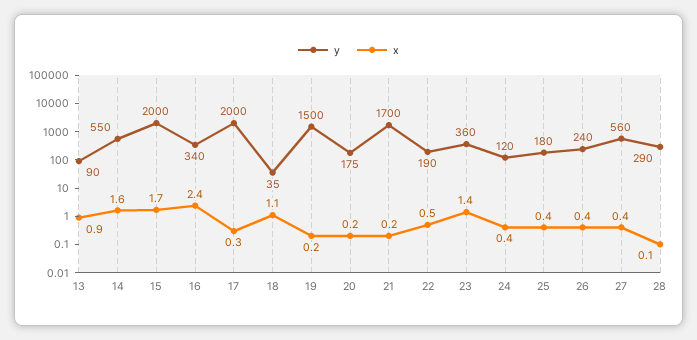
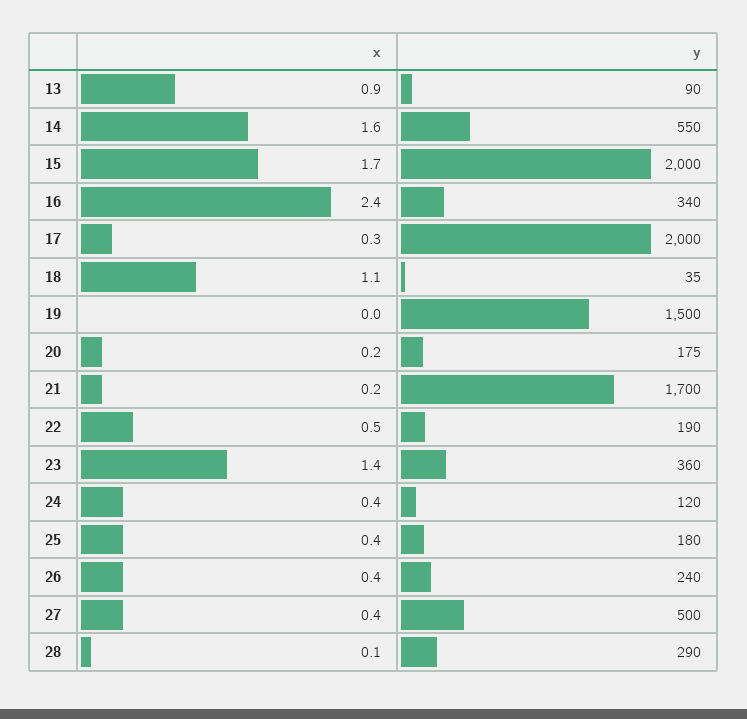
x, 19: 0.2 -> 0
y, 27: 560 -> 500

